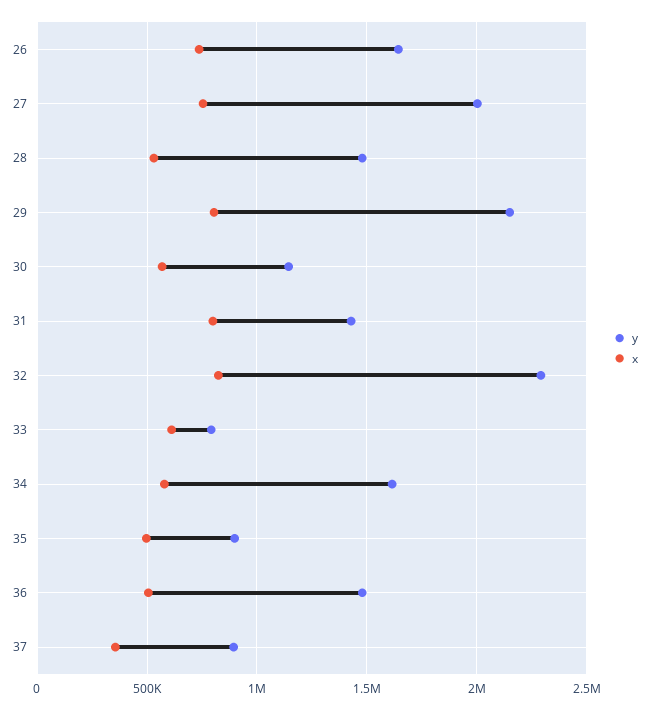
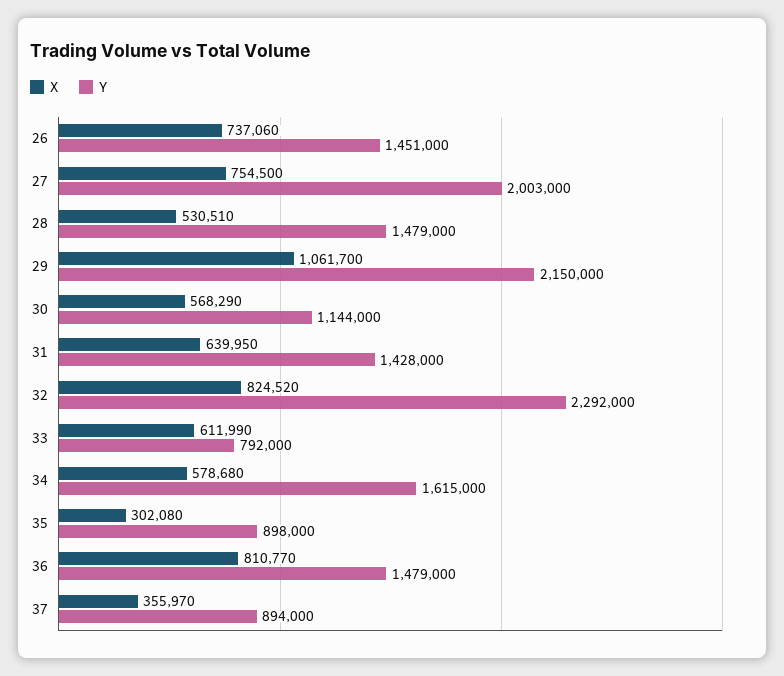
y, 26: 1650000 -> 1451000
x, 29: 800000 -> 1061700
x, 31: 800000 -> 639950
x, 35: 500000 -> 302080
x, 36: 500000 -> 810770

